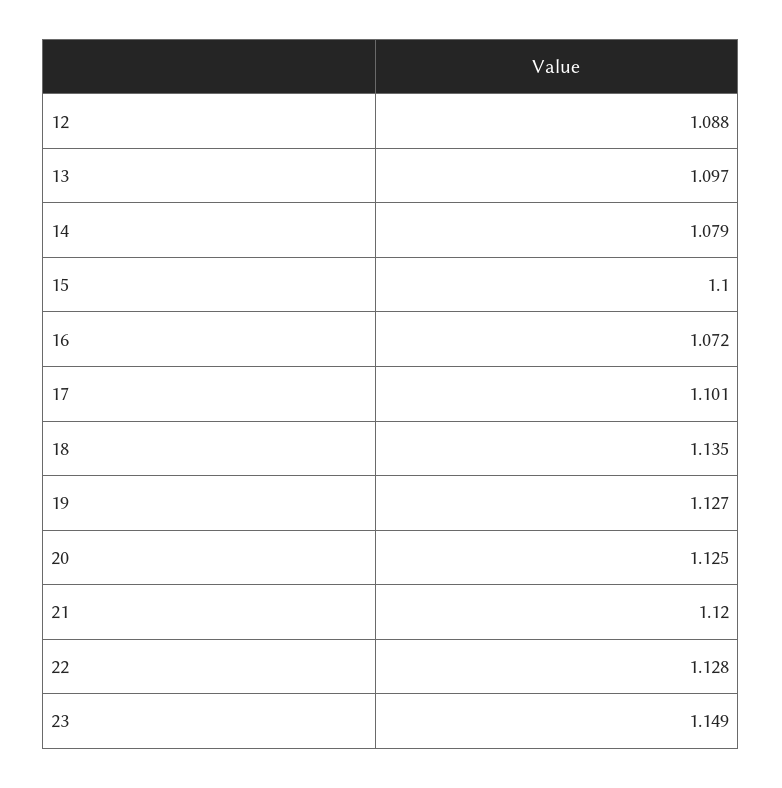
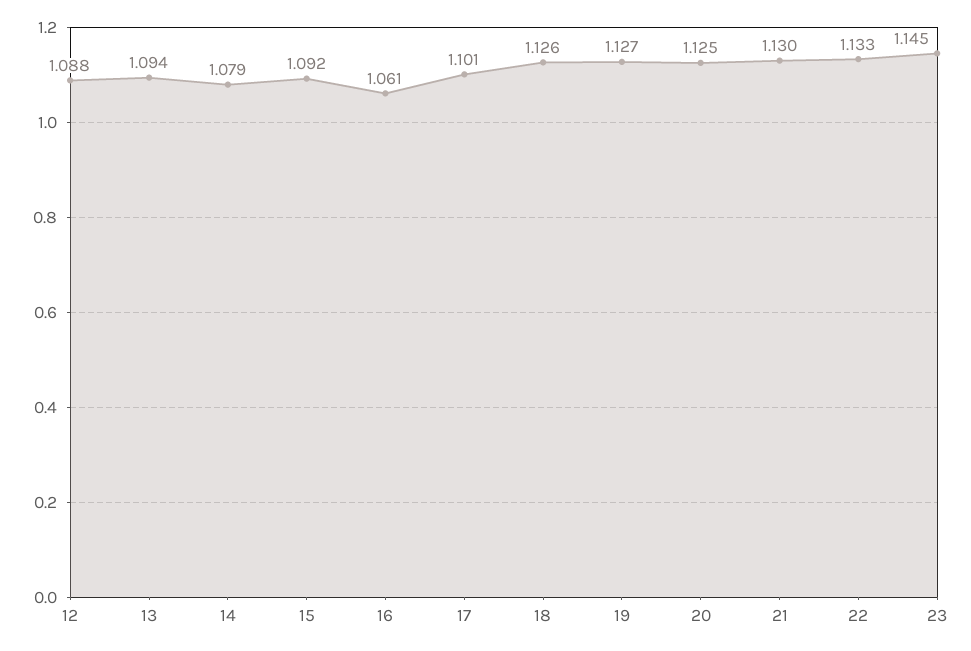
13: 1.097 -> 1.094
15: 1.1 -> 1.092
16: 1.072 -> 1.061
18: 1.135 -> 1.126
21: 1.12 -> 1.13
22: 1.128 -> 1.133
23: 1.149 -> 1.145

